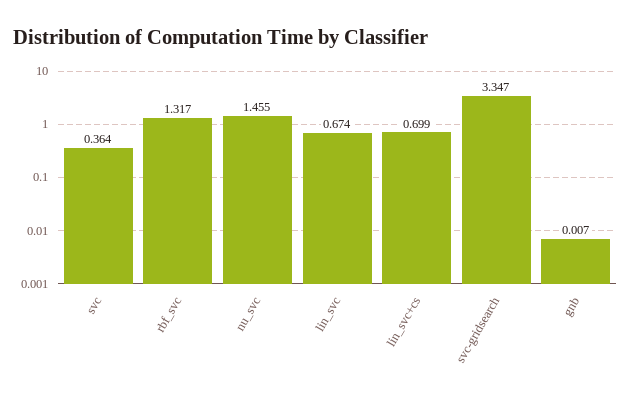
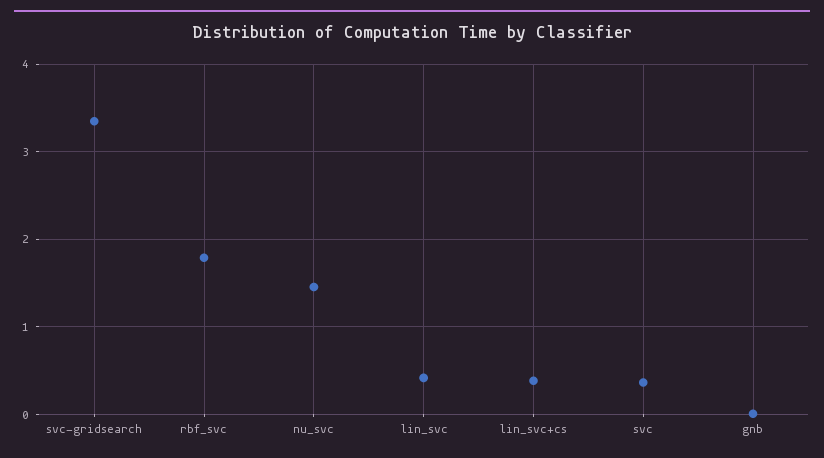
rbf_svc: 1.317 -> 1.8
lin_svc: 0.674 -> 0.4
lin_svc+cs: 0.699 -> 0.4

